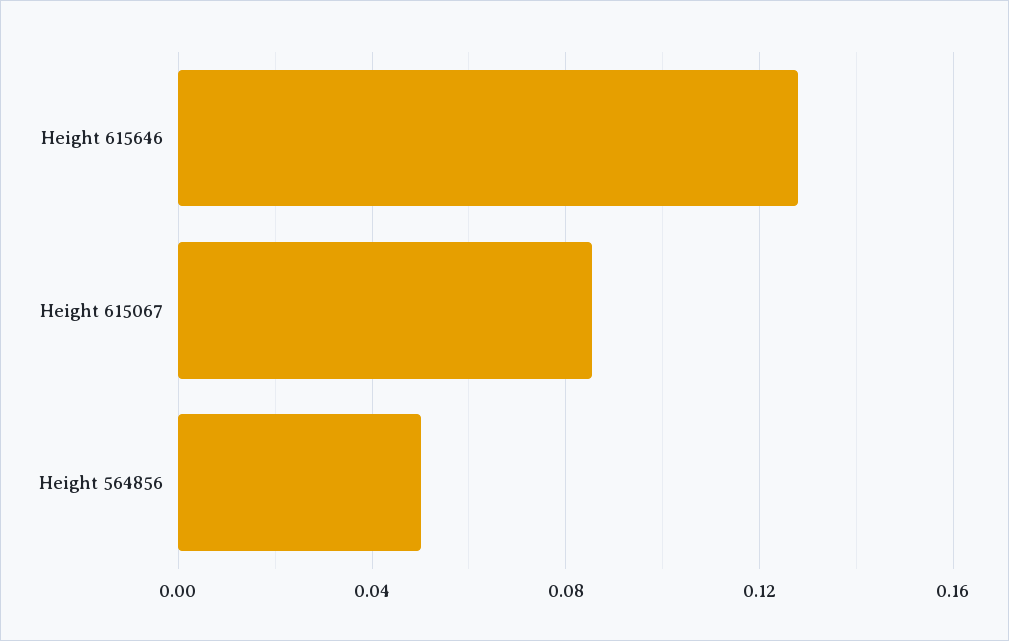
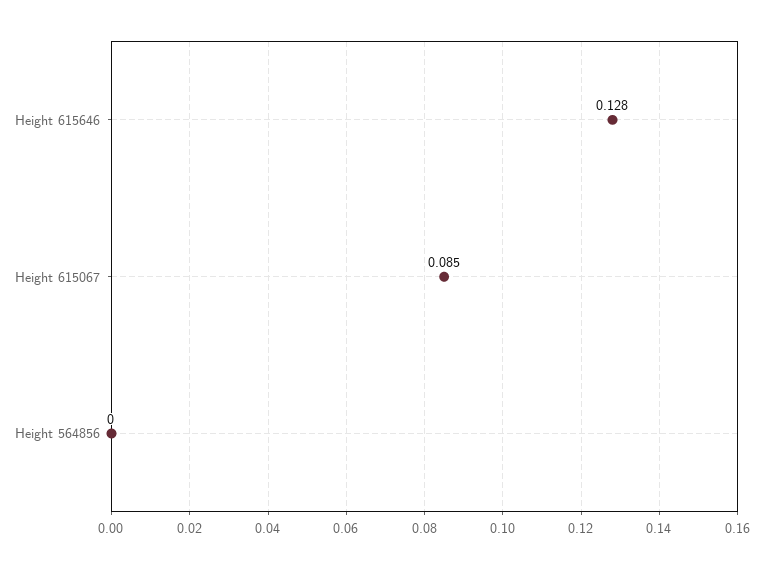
Height 564856: 0.05 -> 0

